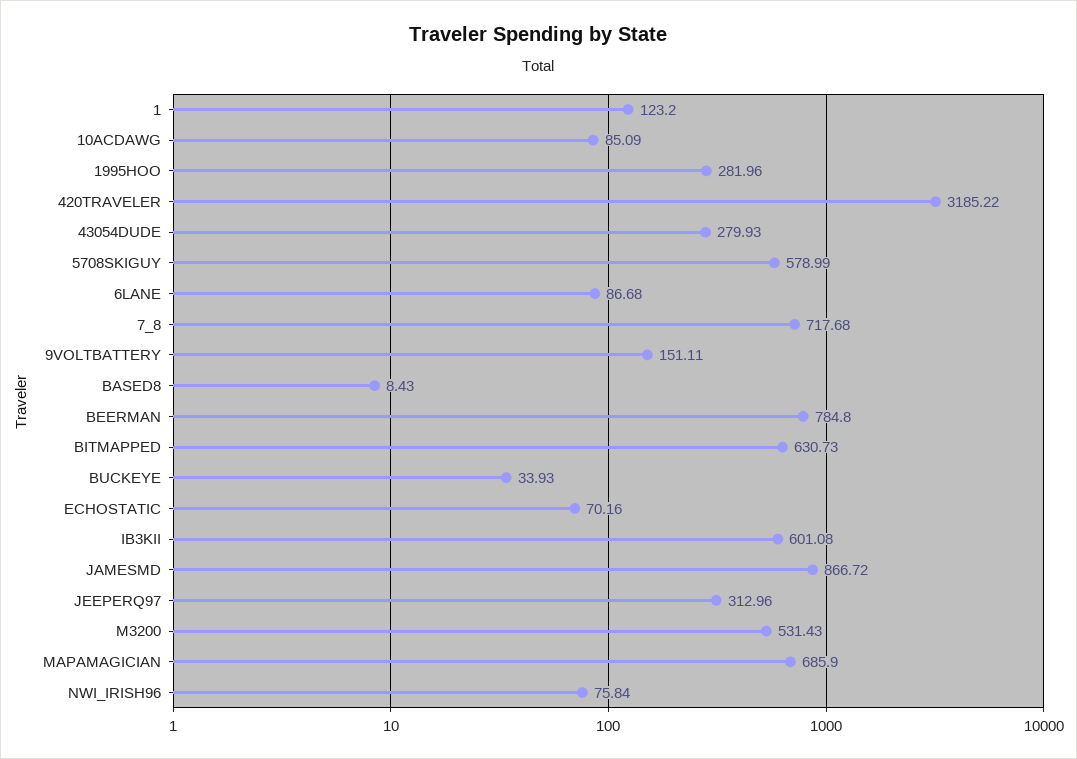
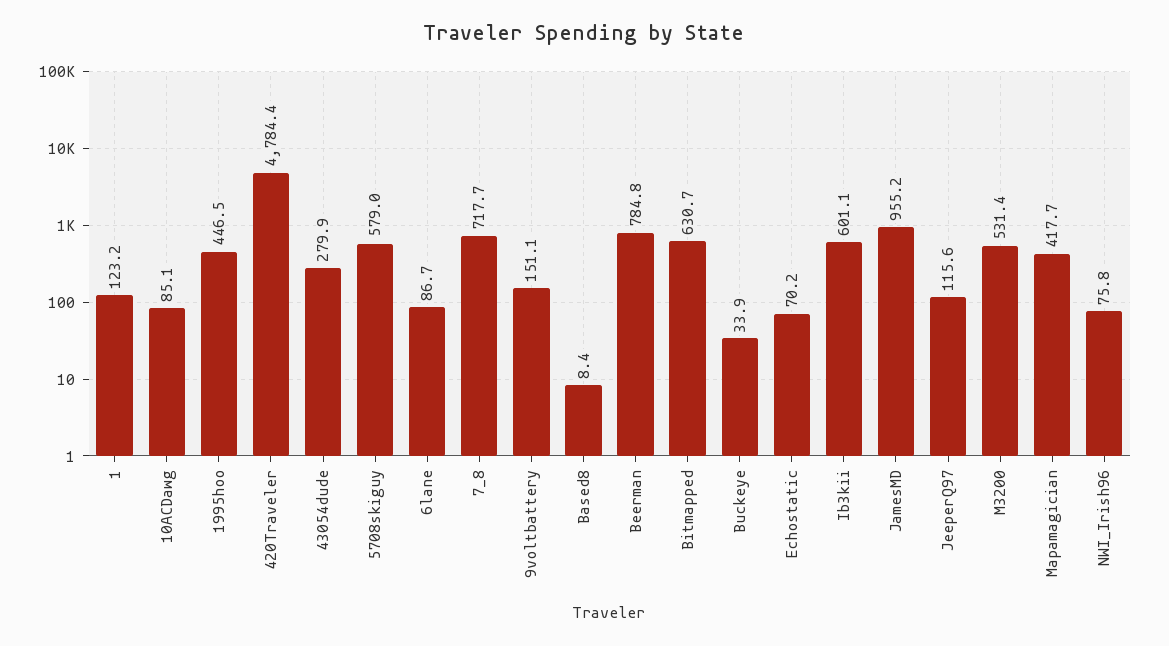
1995HOO: 281.96 -> 446.5
420TRAVELER: 3185.22 -> 4784.4
JAMESMD: 866.72 -> 955.2
JEEPERQ97: 312.96 -> 115.6
MAPAMAGICIAN: 685.9 -> 417.7

